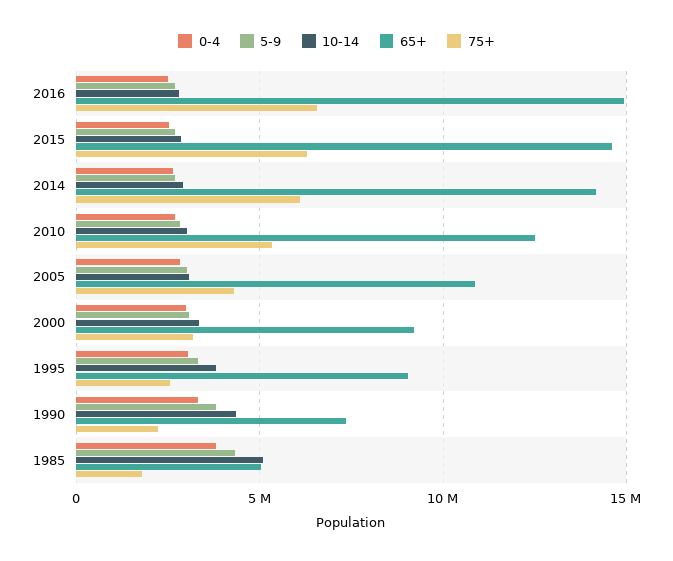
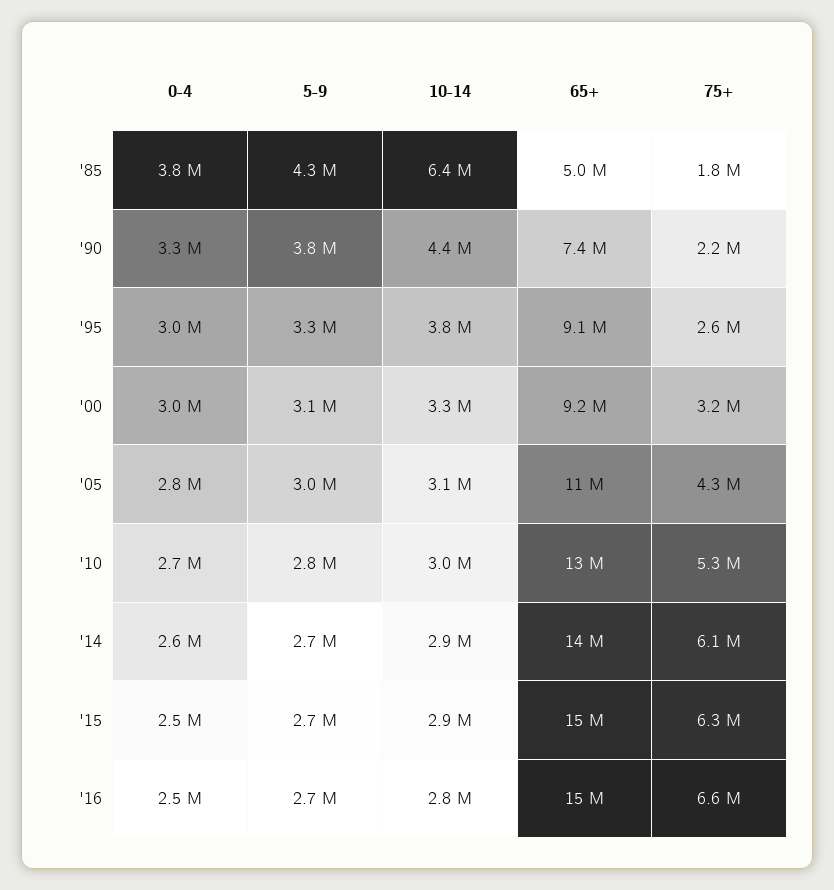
10-14, 1985: 5000000 -> 6400000

